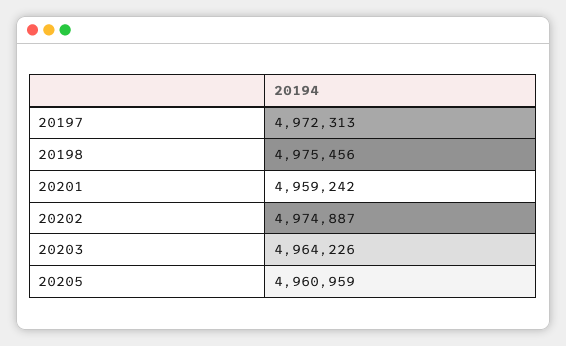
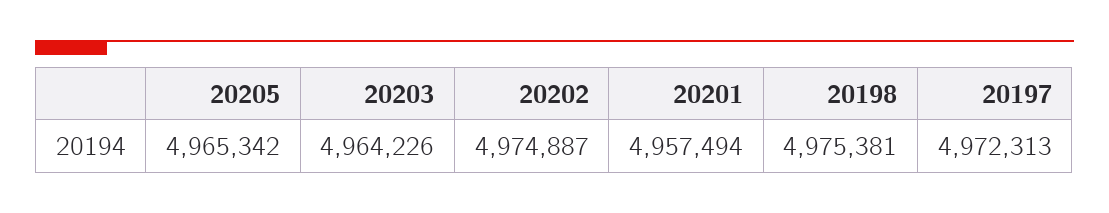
20198: 4975456 -> 4975381
20201: 4959242 -> 4957494
20205: 4960959 -> 4965342

